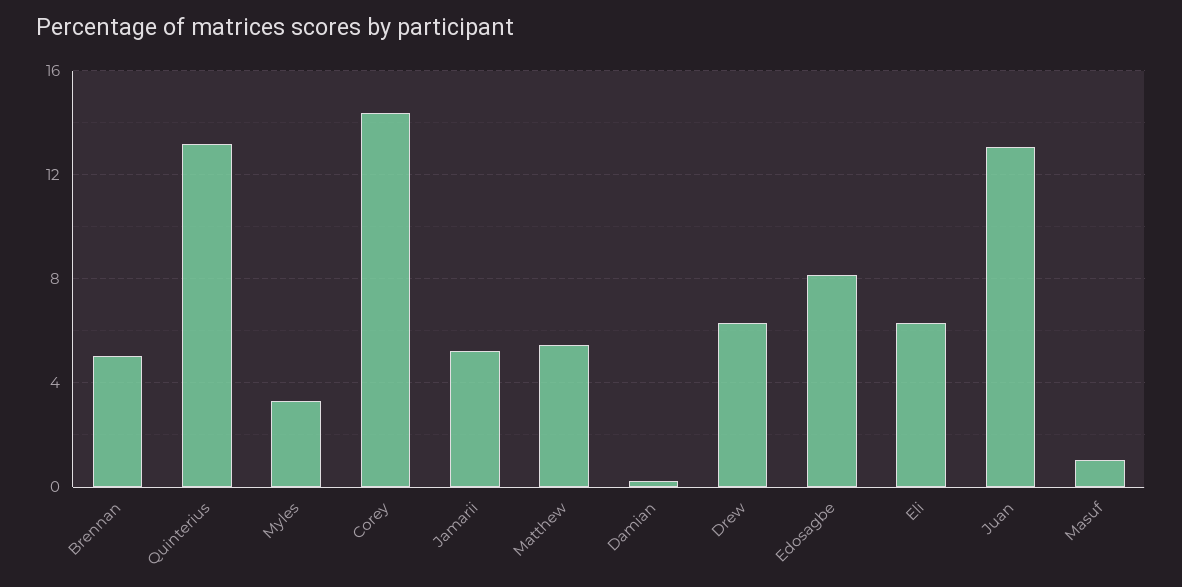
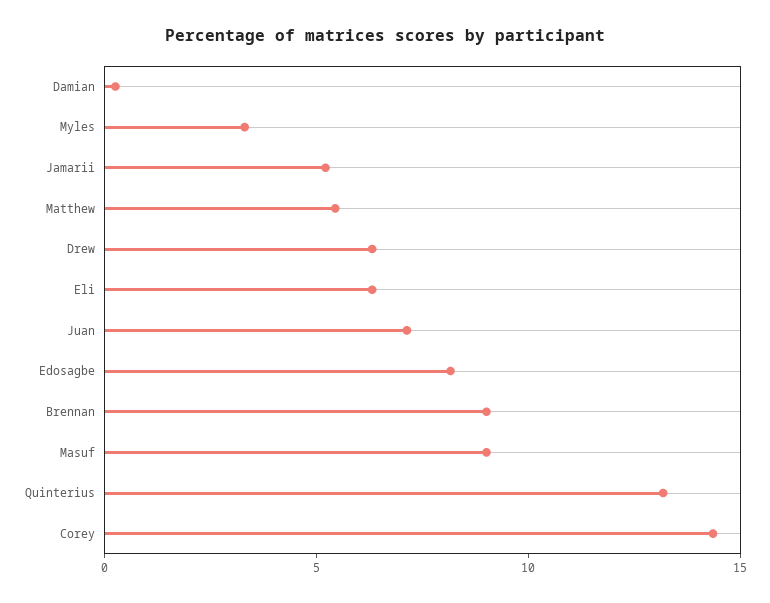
Brennan: 5 -> 9
Juan: 13 -> 7
Masuf: 1 -> 9

